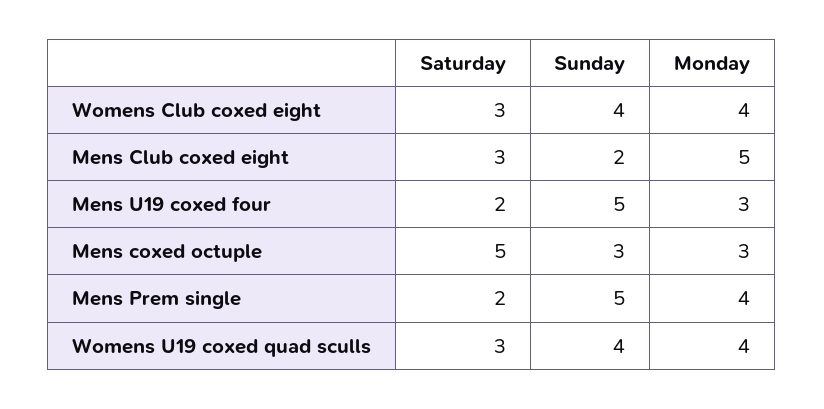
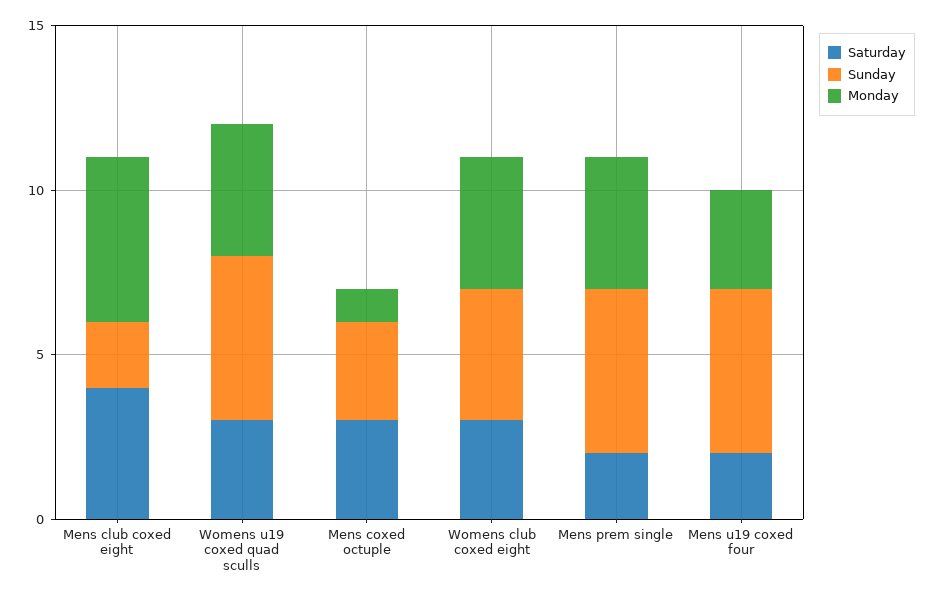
Saturday, Mens Club coxed eight: 3 -> 4
Saturday, Mens coxed octuple: 5 -> 3
Monday, Mens coxed octuple: 3 -> 1
Sunday, Womens U19 coxed quad sculls: 4 -> 5

